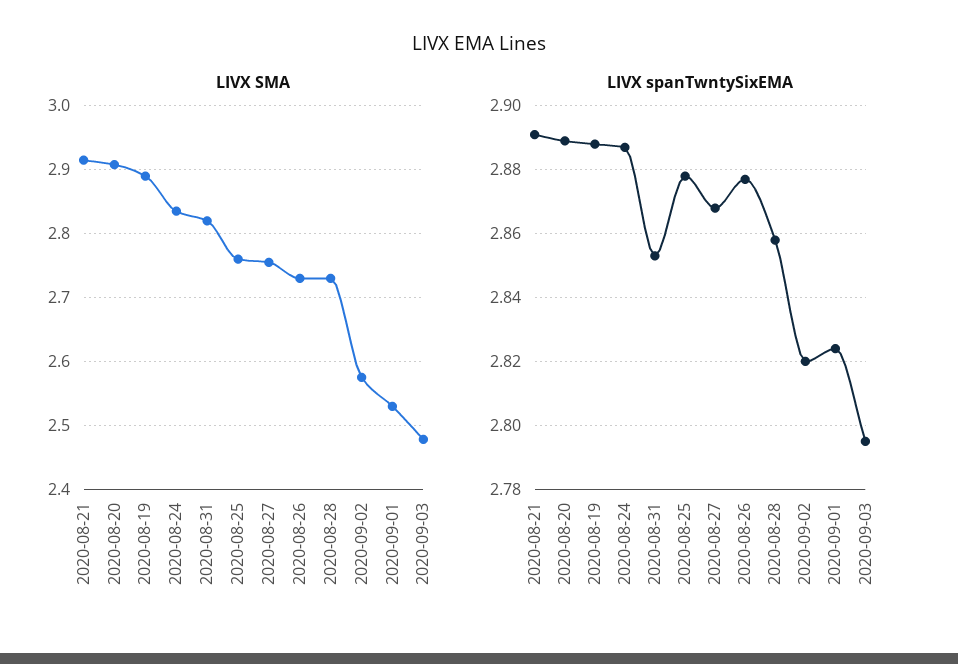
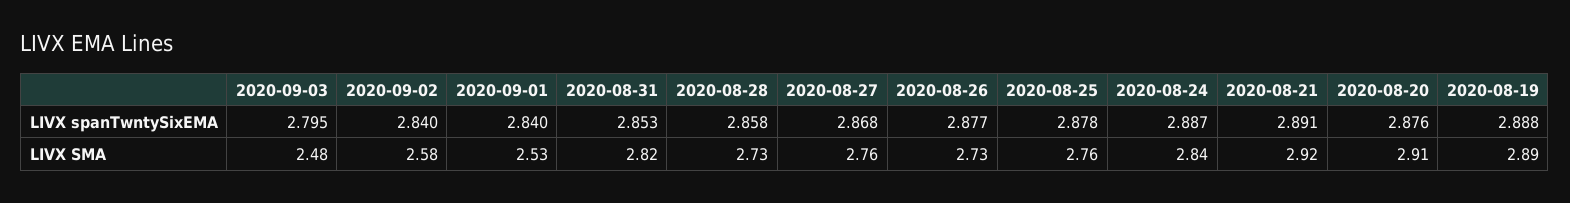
LIVX spanTwntySixEMA, 2020-08-20: 2.89 -> 2.876
LIVX spanTwntySixEMA, 2020-09-02: 2.82 -> 2.84
LIVX spanTwntySixEMA, 2020-09-01: 2.825 -> 2.84

